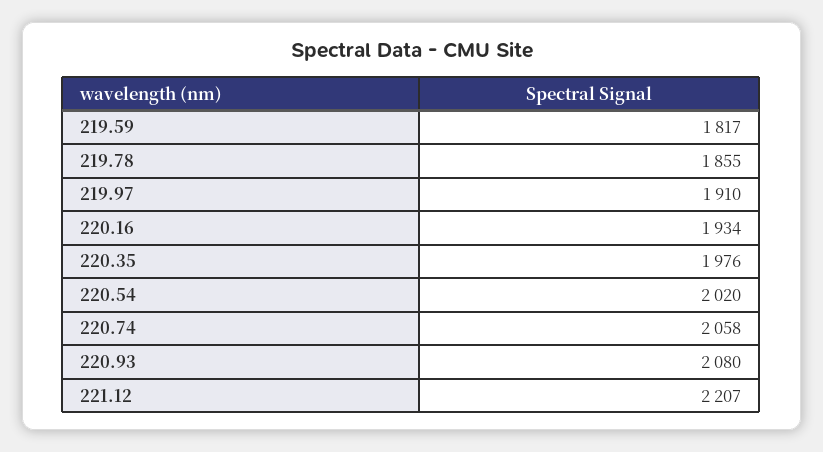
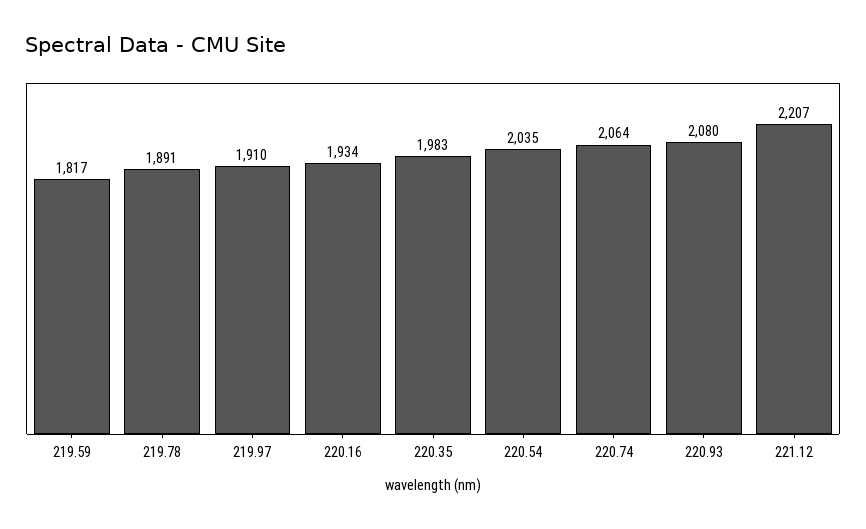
219.78: 1855 -> 1891
220.35: 1976 -> 1983
220.54: 2020 -> 2035
220.74: 2058 -> 2064

